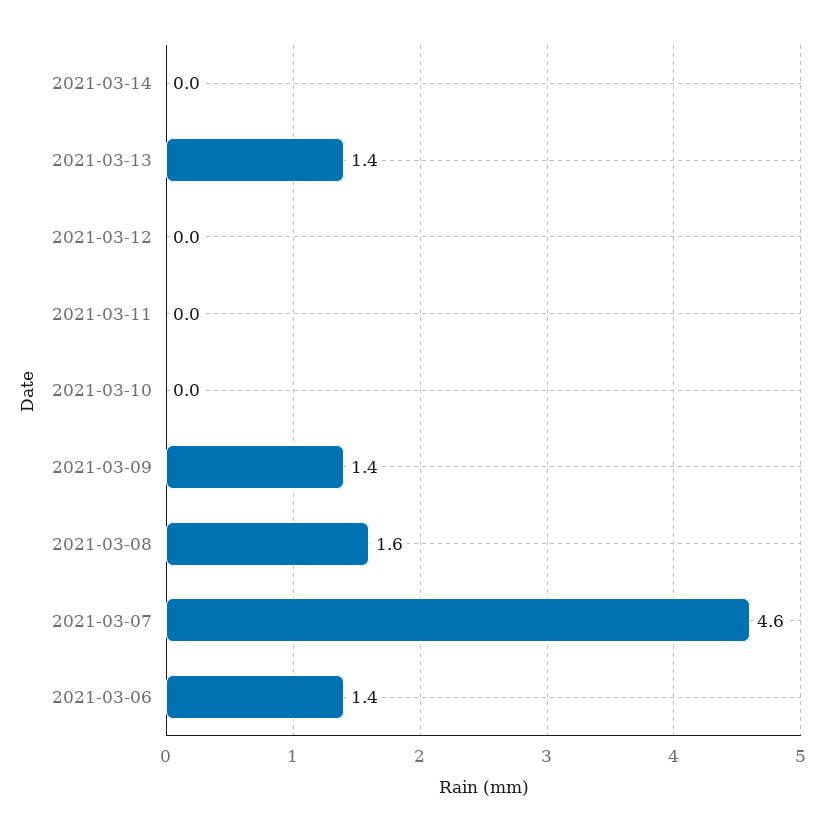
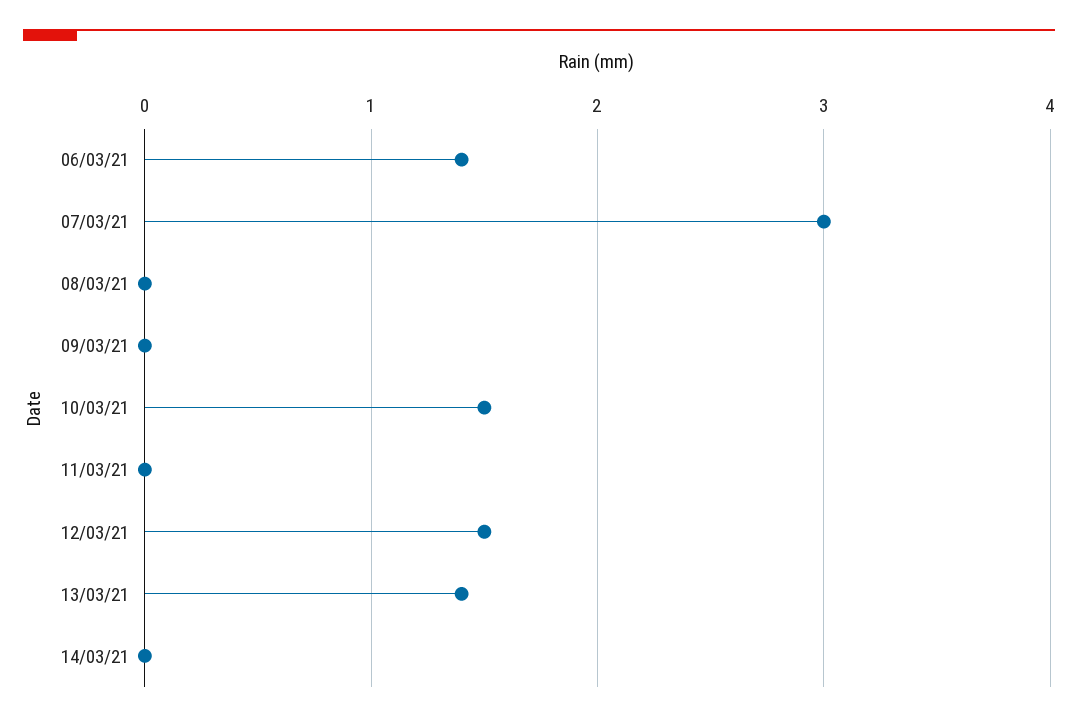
2021-03-12: 0 -> 1.5
2021-03-10: 0 -> 1.5
2021-03-09: 1.4 -> 0
2021-03-08: 1.6 -> 0
2021-03-07: 4.6 -> 3

